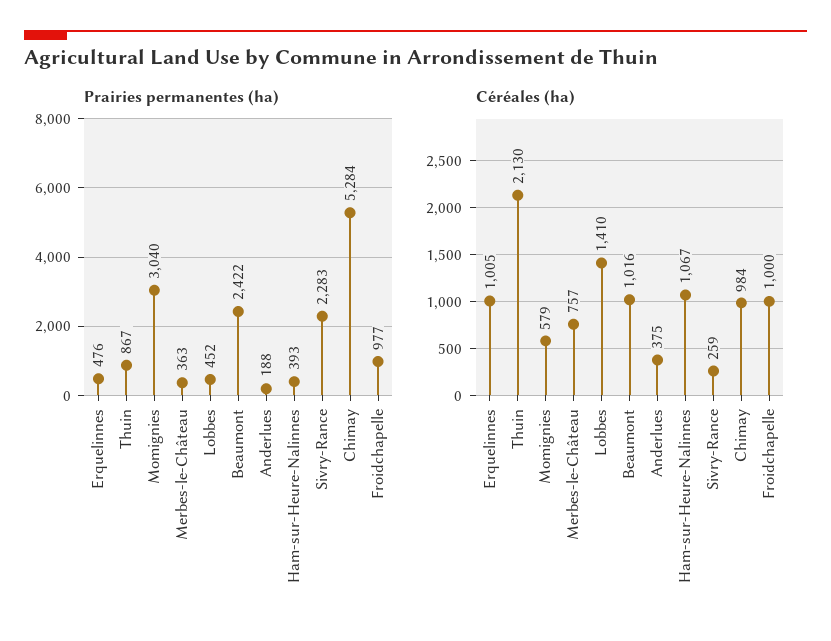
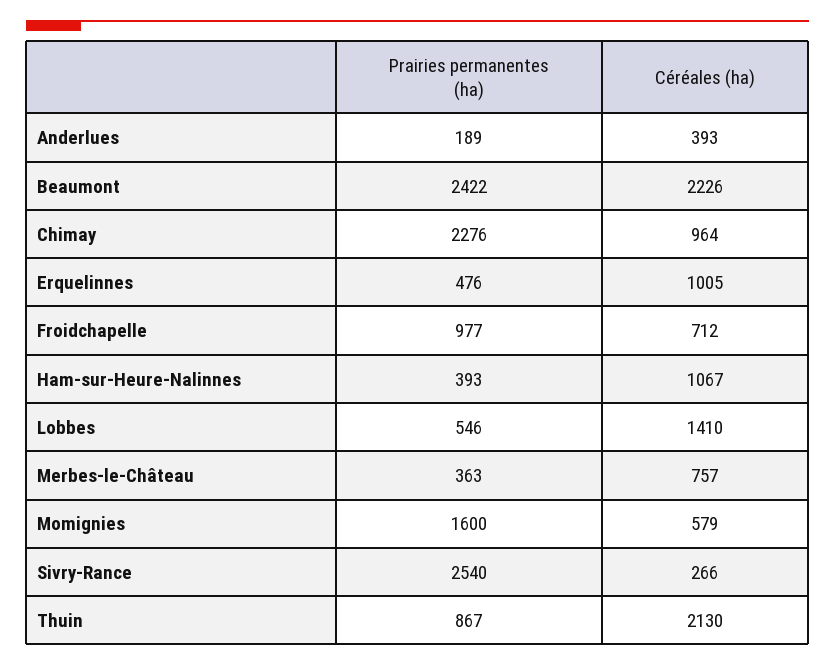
Prairies permanentes (ha), Momignies: 3040 -> 1600
Prairies permanentes (ha), Lobbes: 452 -> 546
Prairies permanentes (ha), Anderlues: 188 -> 189
Prairies permanentes (ha), Sivry-Rance: 2283 -> 2540
Prairies permanentes (ha), Chimay: 5284 -> 2276
Céréales (ha), Beaumont: 1016 -> 2226
Céréales (ha), Anderlues: 375 -> 393
Céréales (ha), Sivry-Rance: 259 -> 266
Céréales (ha), Chimay: 984 -> 964
Céréales (ha), Froidchapelle: 1000 -> 712

